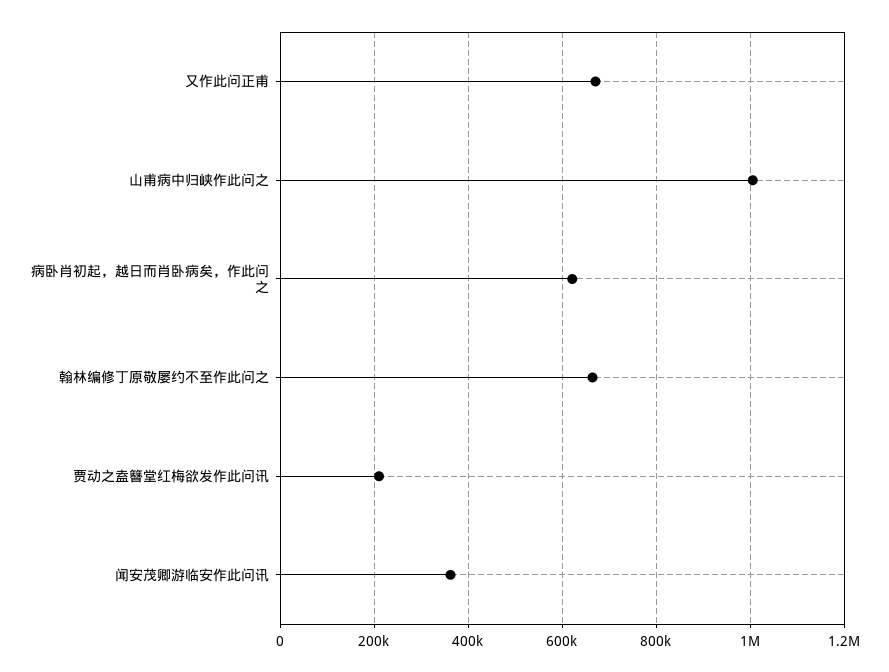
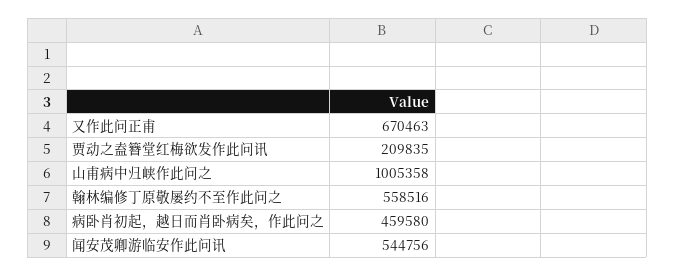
病卧肖初起，越日而肖卧病矣，作此问之: 620000 -> 459580
翰林编修丁原敬屡约不至作此问之: 660000 -> 558516
闻安茂卿游临安作此问讯: 360000 -> 544756

